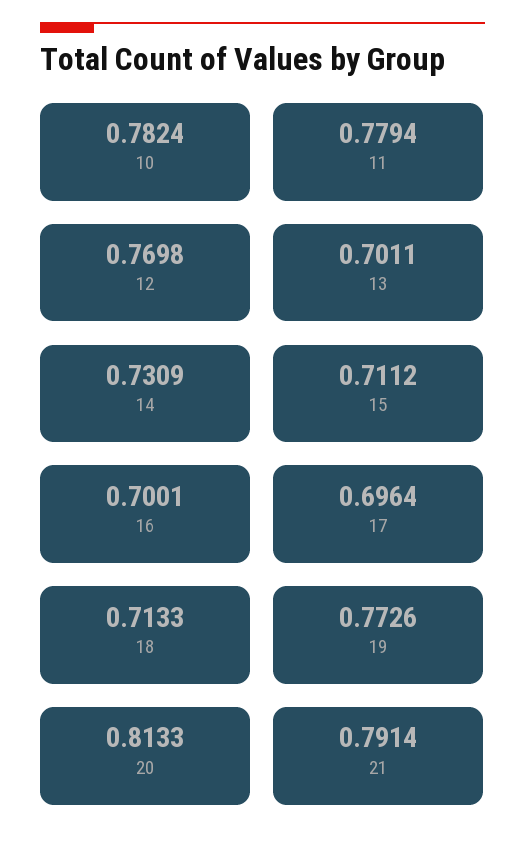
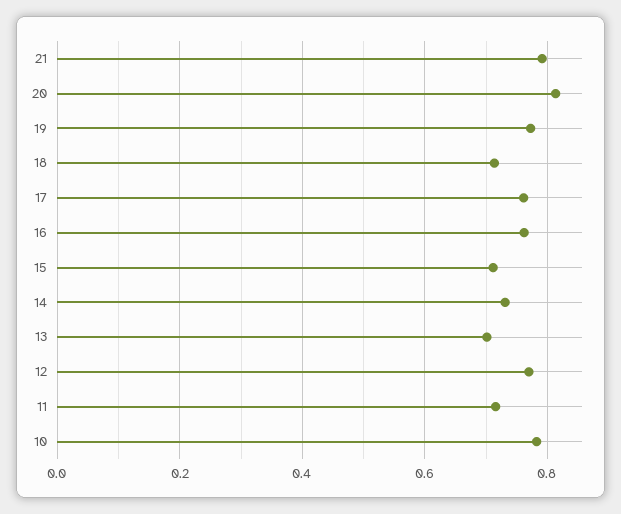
11: 0.7794 -> 0.72
16: 0.7001 -> 0.76
17: 0.6964 -> 0.76

